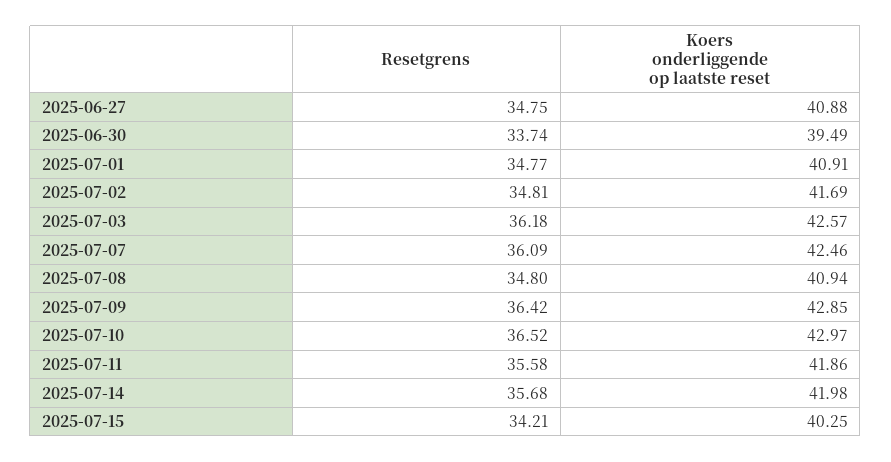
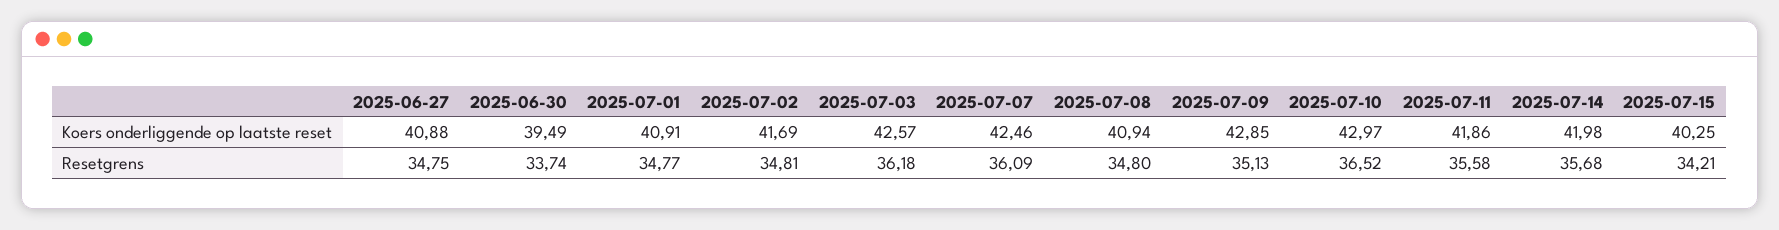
Resetgrens, 2025-07-09: 36.42 -> 35.13

